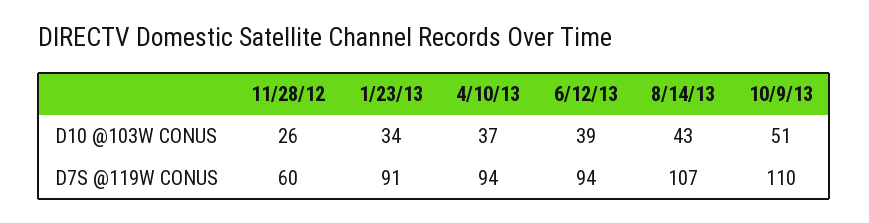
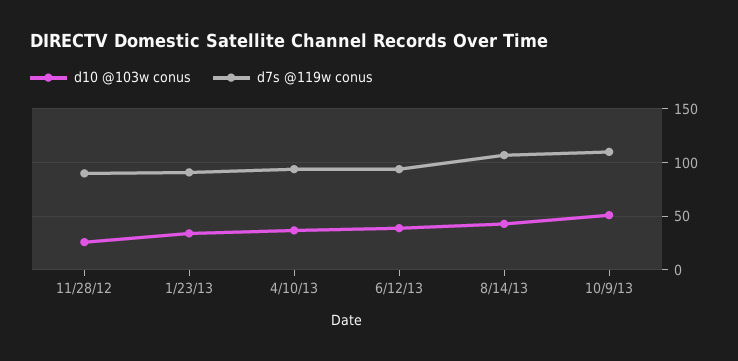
D7S @119W CONUS, 11/28/12: 60 -> 90

